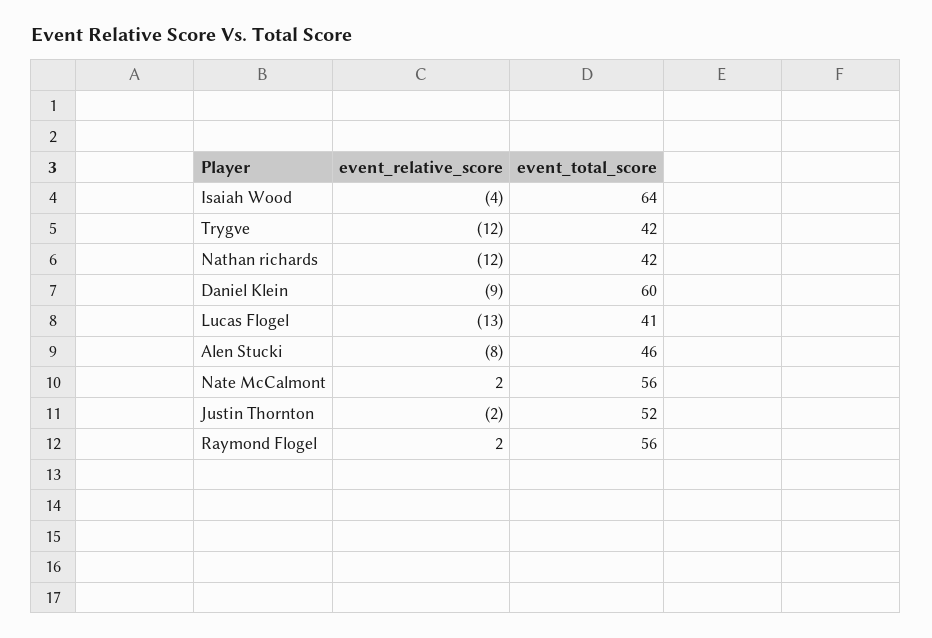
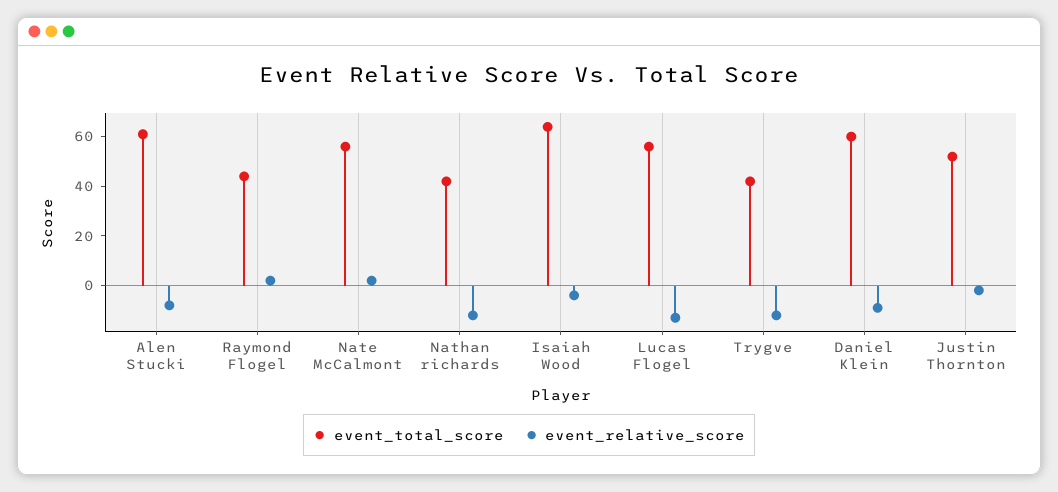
event_total_score, Lucas Flogel: 41 -> 55
event_total_score, Alen Stucki: 46 -> 60
event_total_score, Raymond Flogel: 56 -> 45

